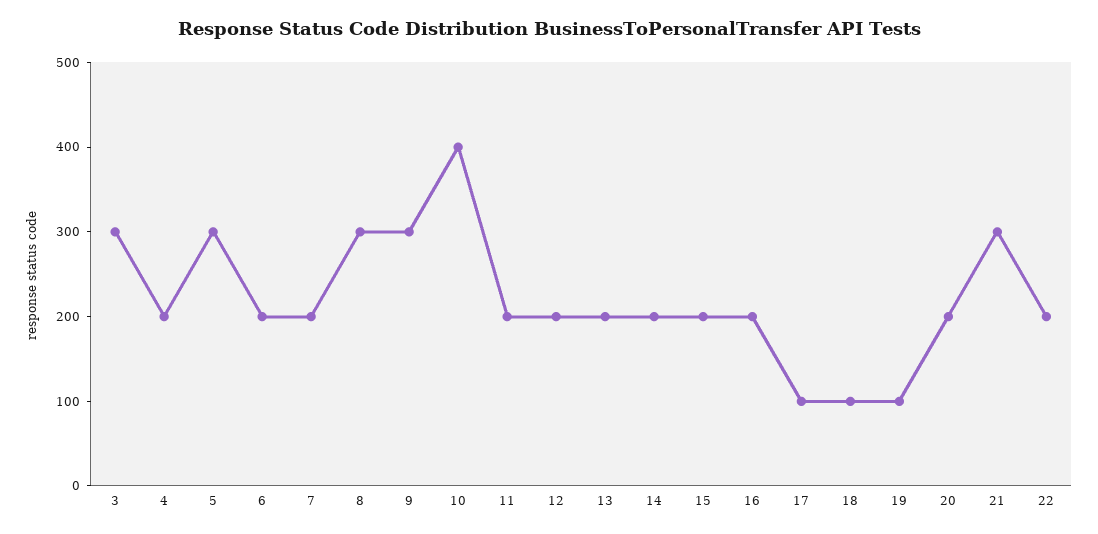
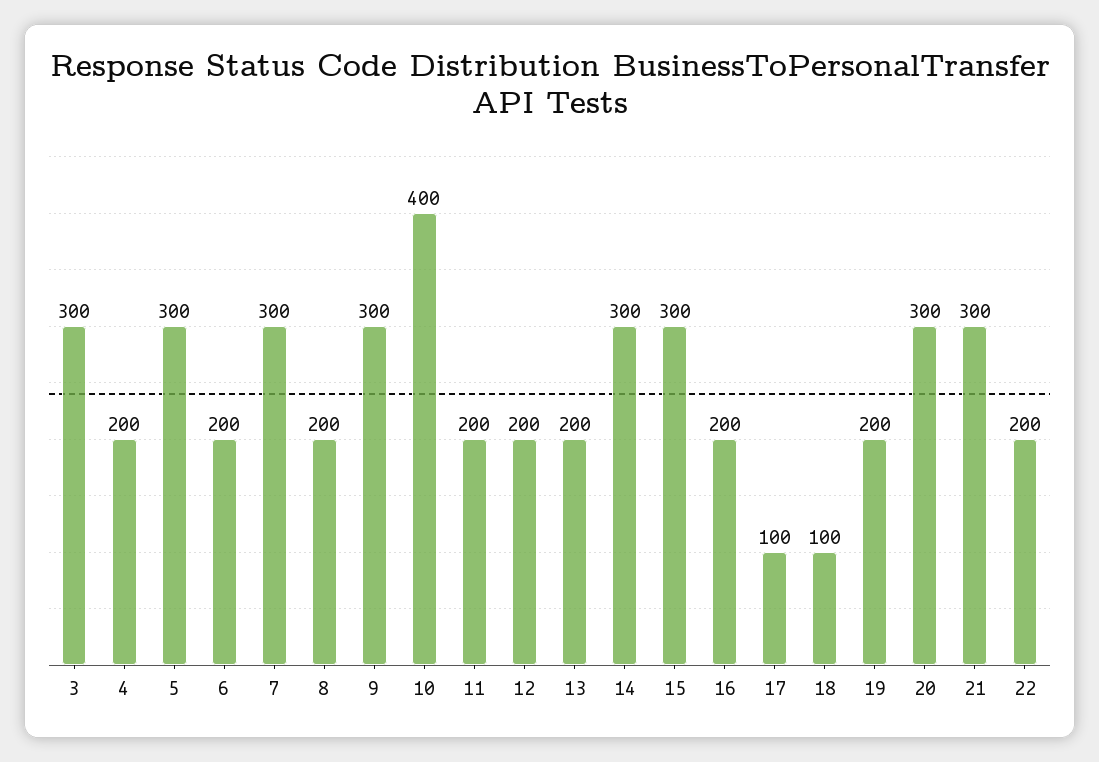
7: 200 -> 300
8: 300 -> 200
14: 200 -> 300
15: 200 -> 300
19: 100 -> 200
20: 200 -> 300

